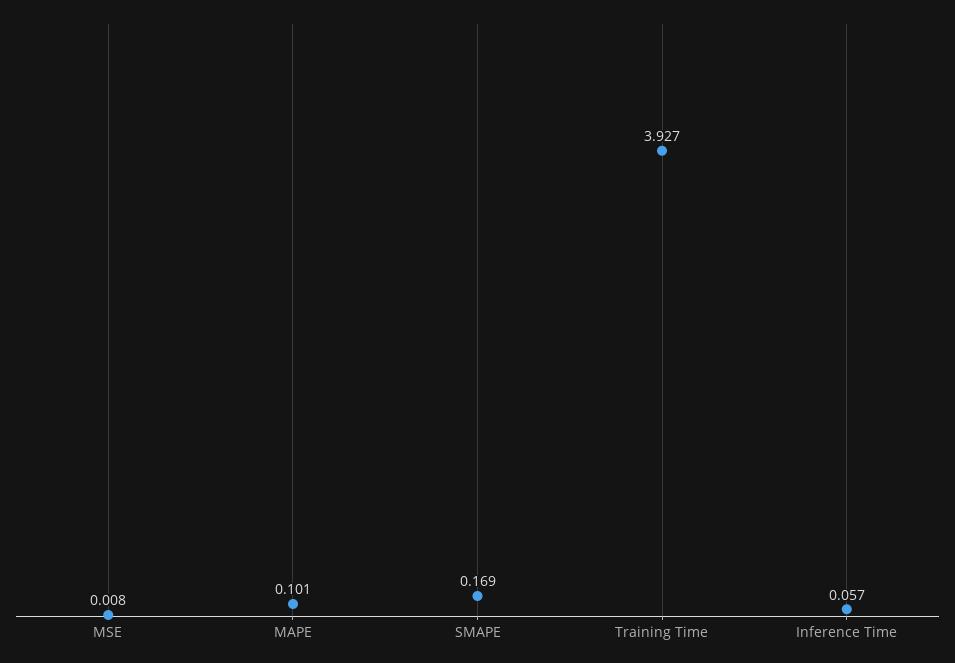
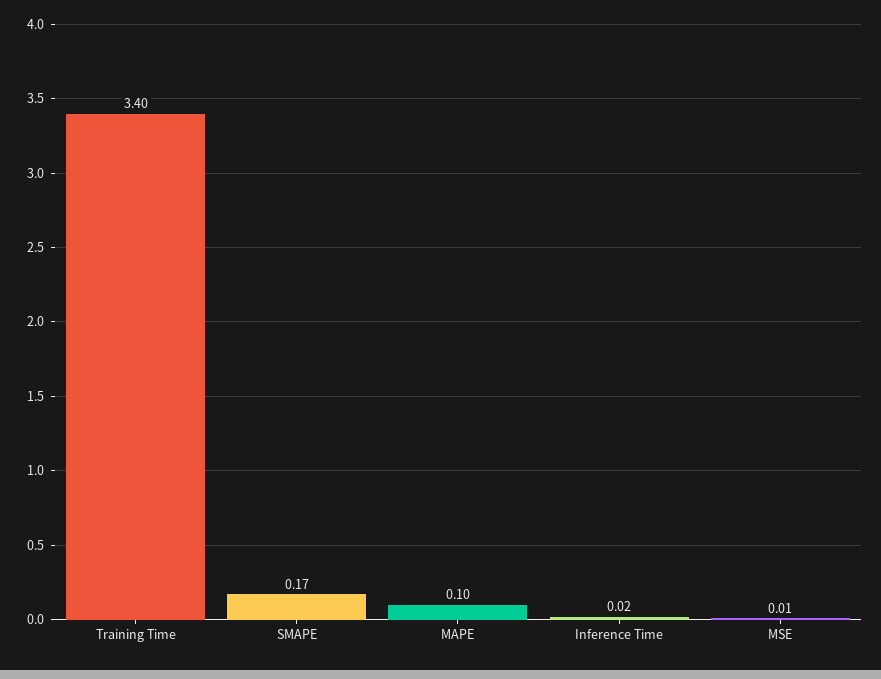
Training Time: 3.927 -> 3.4
Inference Time: 0.057 -> 0.02

